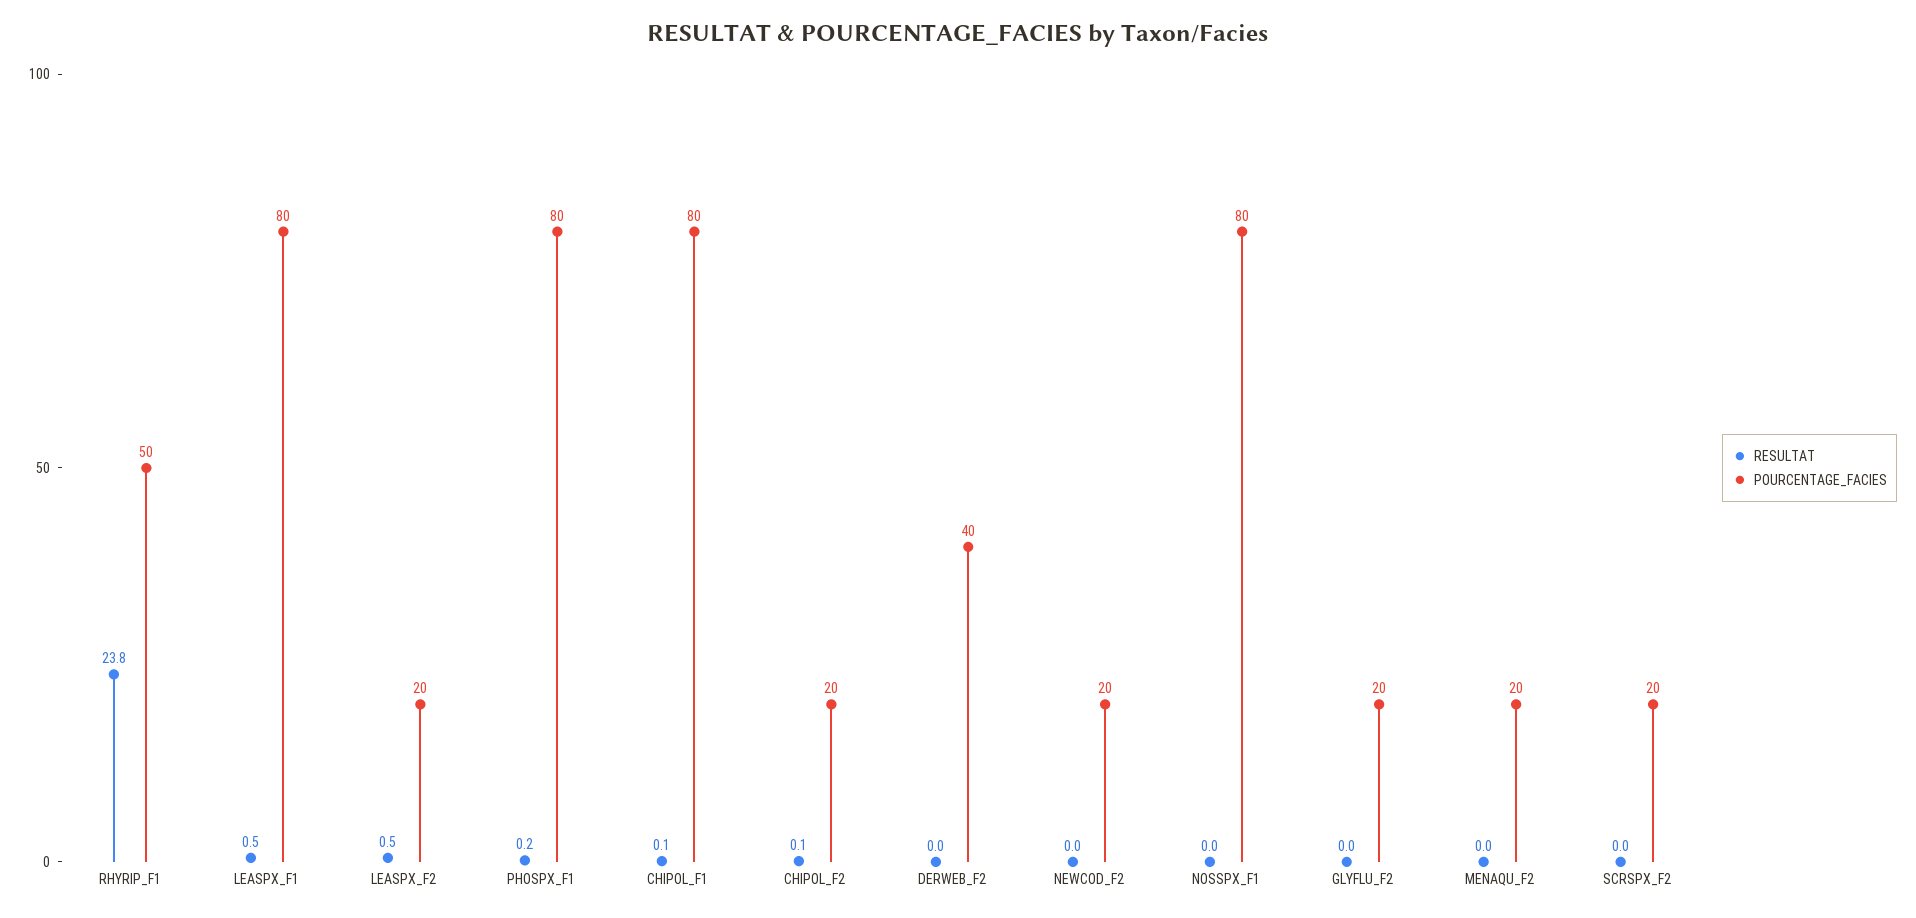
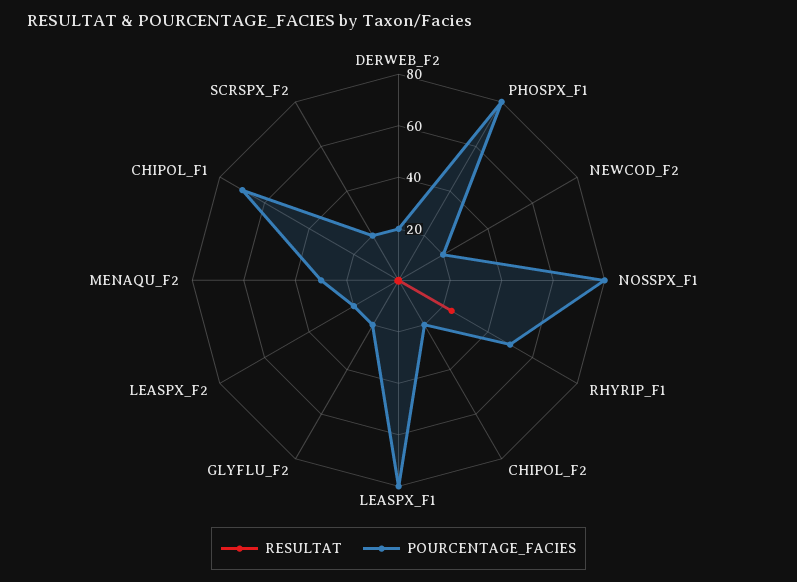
POURCENTAGE_FACIES, CHIPOL_F1: 80 -> 70
POURCENTAGE_FACIES, DERWEB_F2: 40 -> 20
POURCENTAGE_FACIES, MENAQU_F2: 20 -> 30

